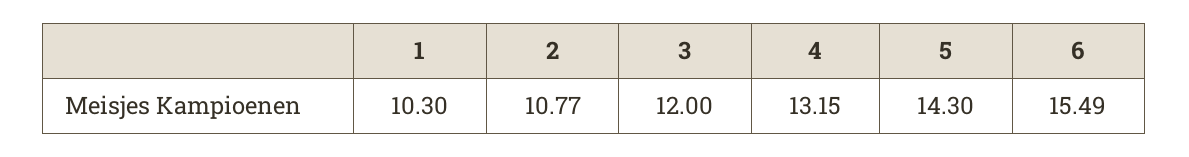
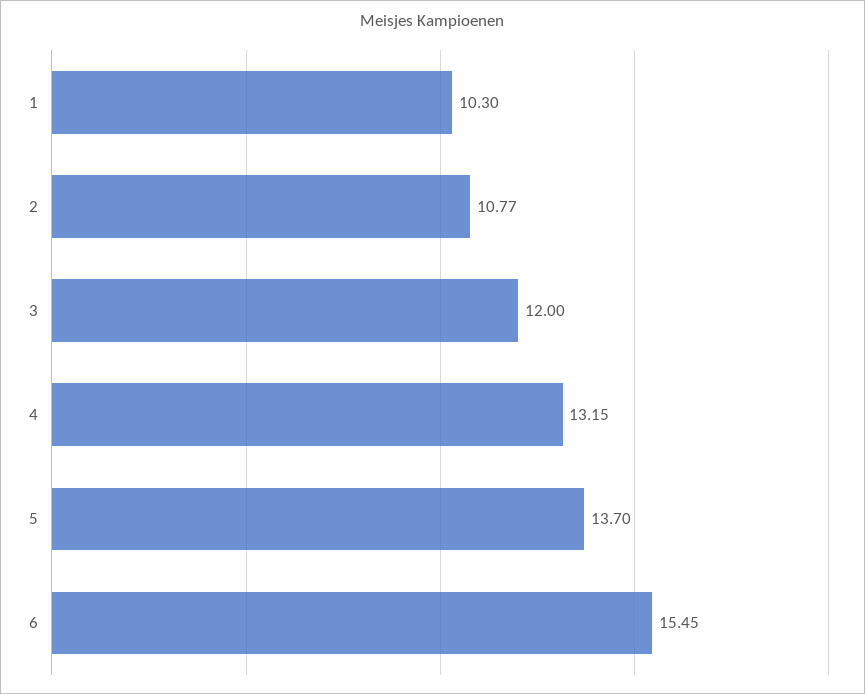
5: 14.3 -> 13.7
6: 15.49 -> 15.45

